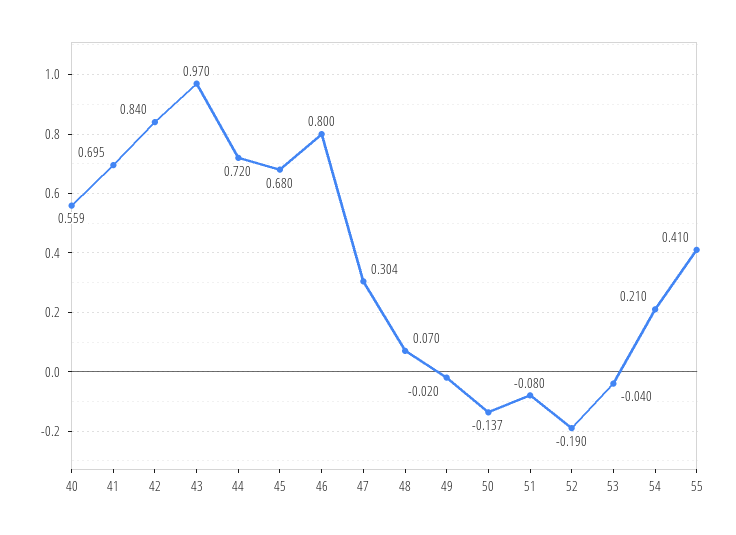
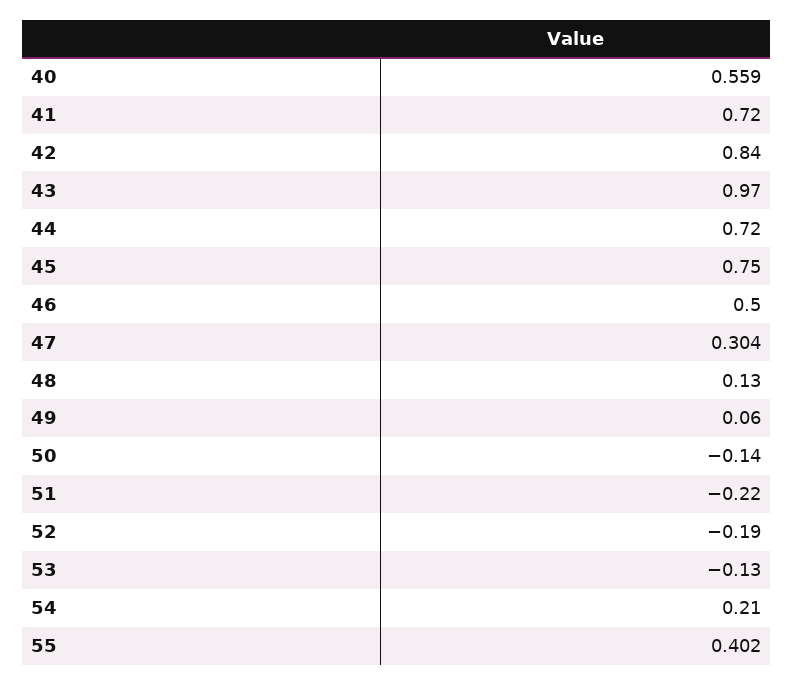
41: 0.695 -> 0.72
45: 0.68 -> 0.75
46: 0.8 -> 0.5
48: 0.07 -> 0.13
49: -0.02 -> 0.06
50: -0.137 -> -0.14
51: -0.08 -> -0.22
53: -0.04 -> -0.13
55: 0.41 -> 0.402

